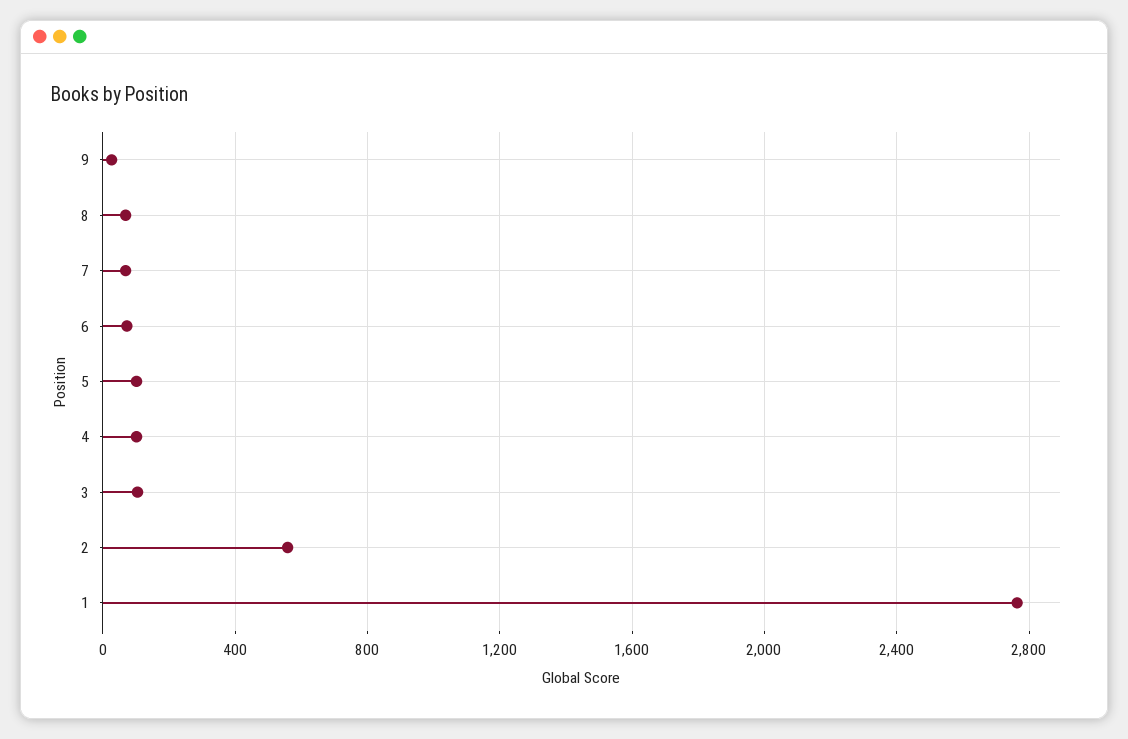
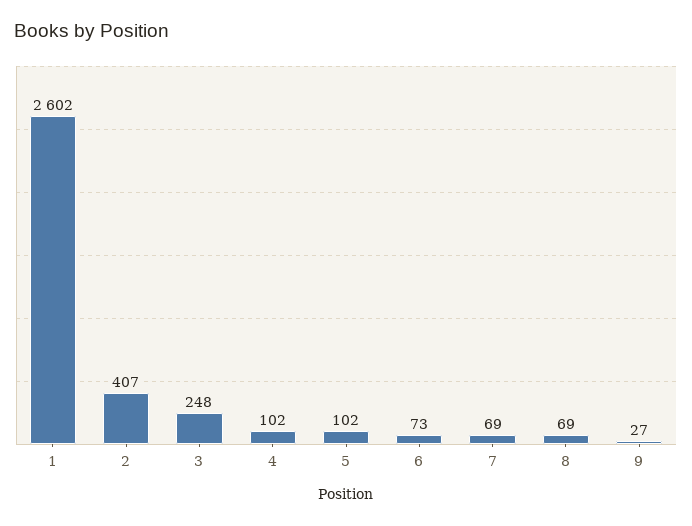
3: 100 -> 248
2: 550 -> 407
1: 2750 -> 2602

